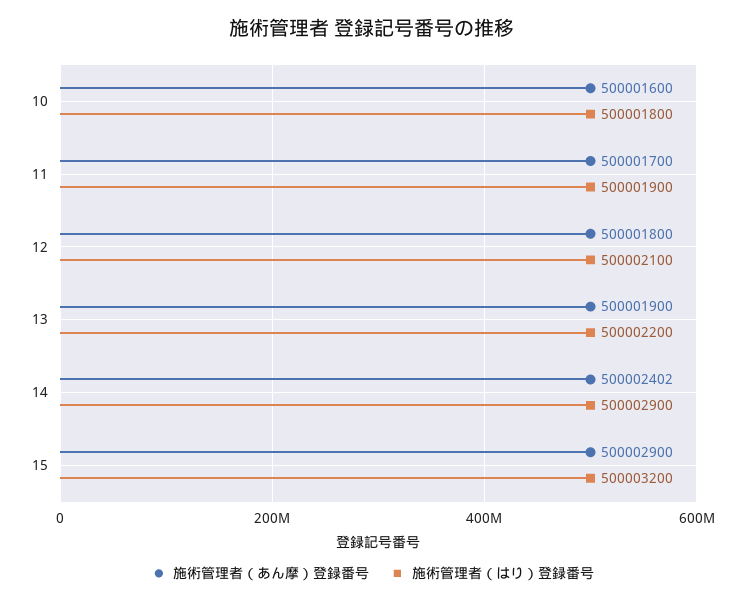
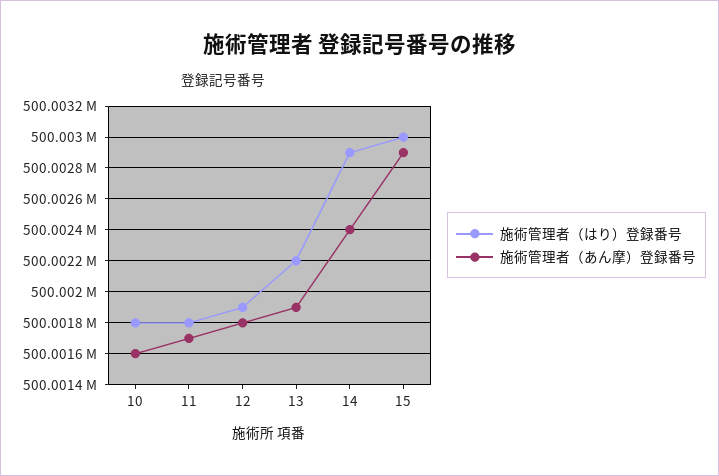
施術管理者（はり）登録番号, 11: 500001900 -> 500001800
施術管理者（はり）登録番号, 12: 500002100 -> 500001900
施術管理者（はり）登録番号, 15: 500003200 -> 500003000

